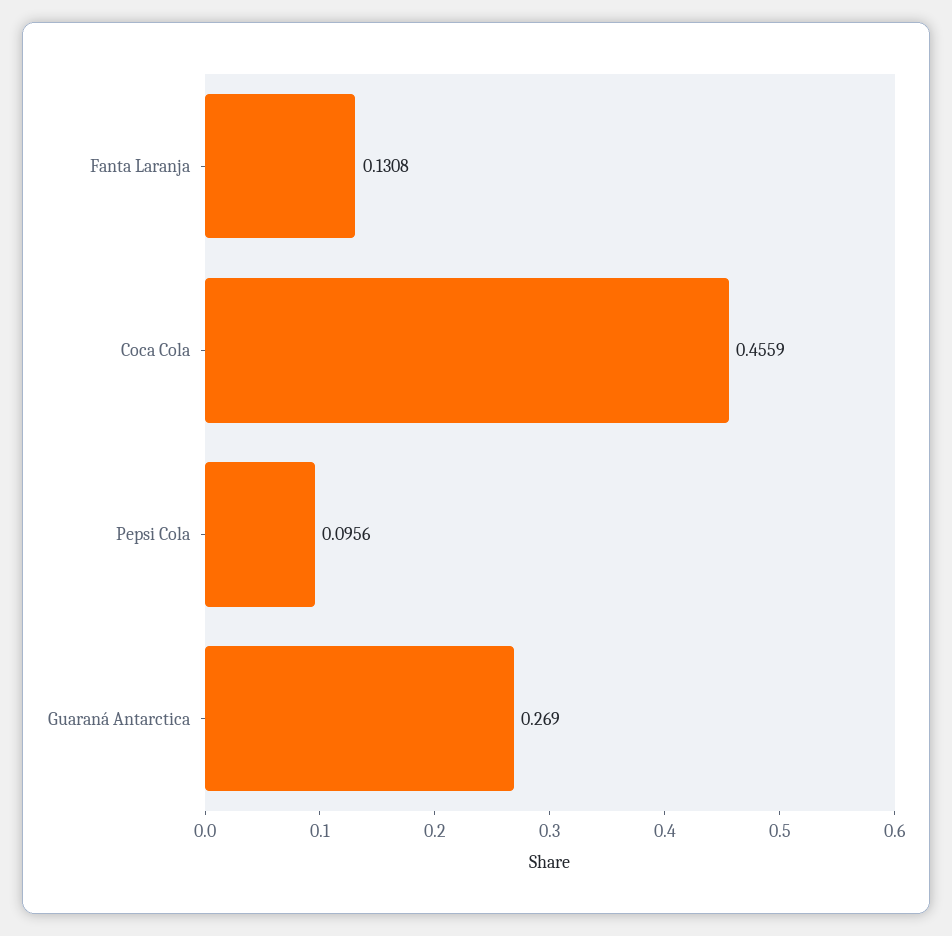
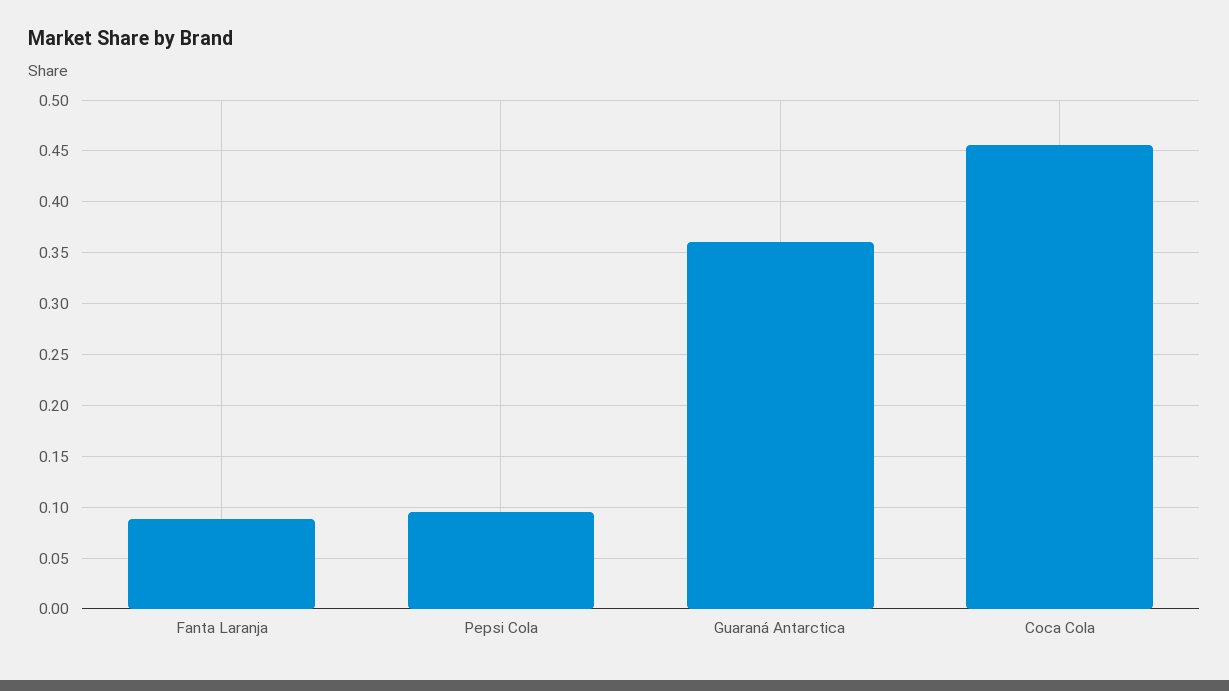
Fanta Laranja: 0.1308 -> 0.09
Guaraná Antarctica: 0.269 -> 0.36

